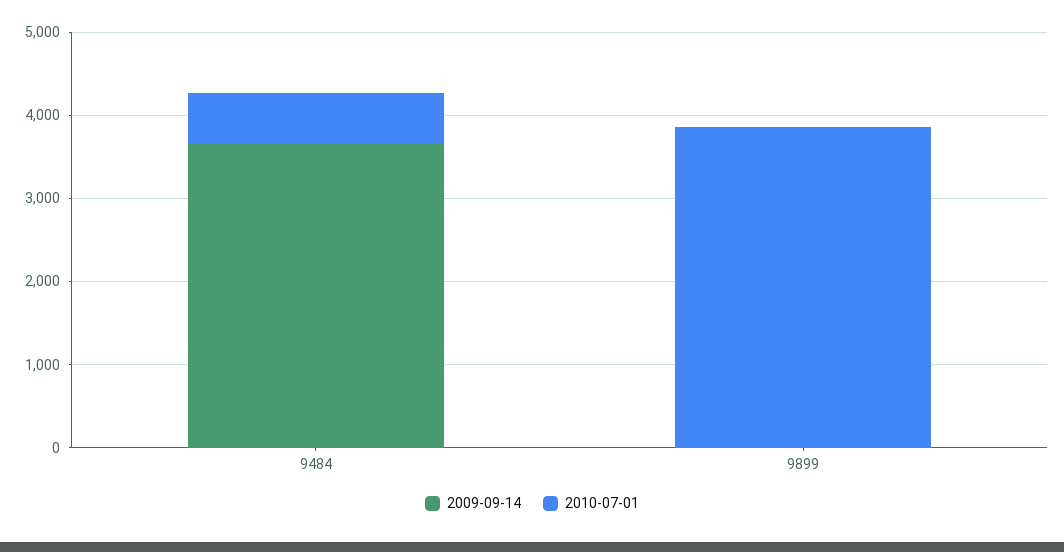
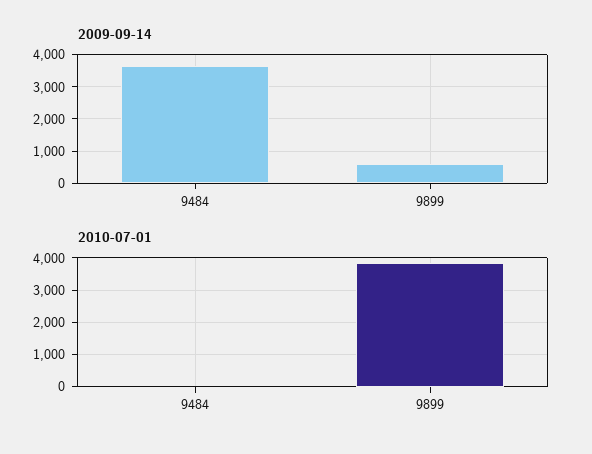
2010-07-01, 9484: 600 -> 0
2009-09-14, 9899: 0 -> 600

